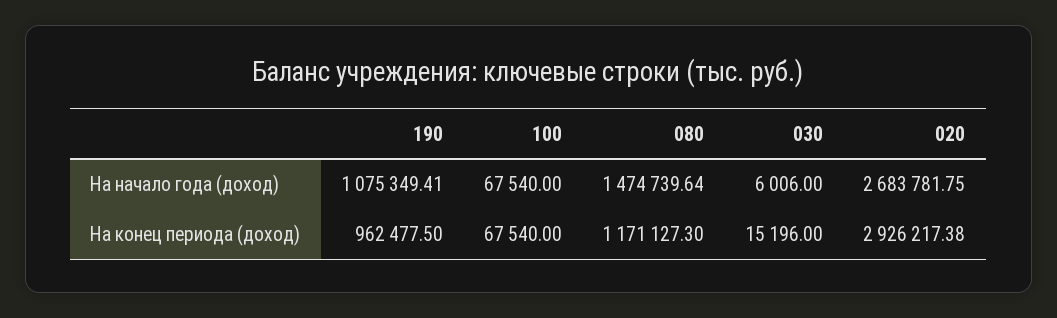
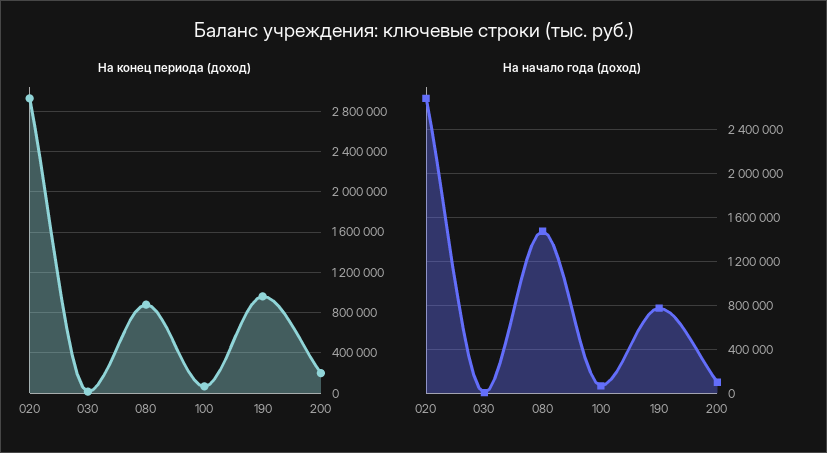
На начало года (доход), 190: 1075349.41 -> 800000
На конец периода (доход), 080: 1171127.3 -> 900000
На конец периода (доход), 200: none -> 200000
На начало года (доход), 200: none -> 100000

